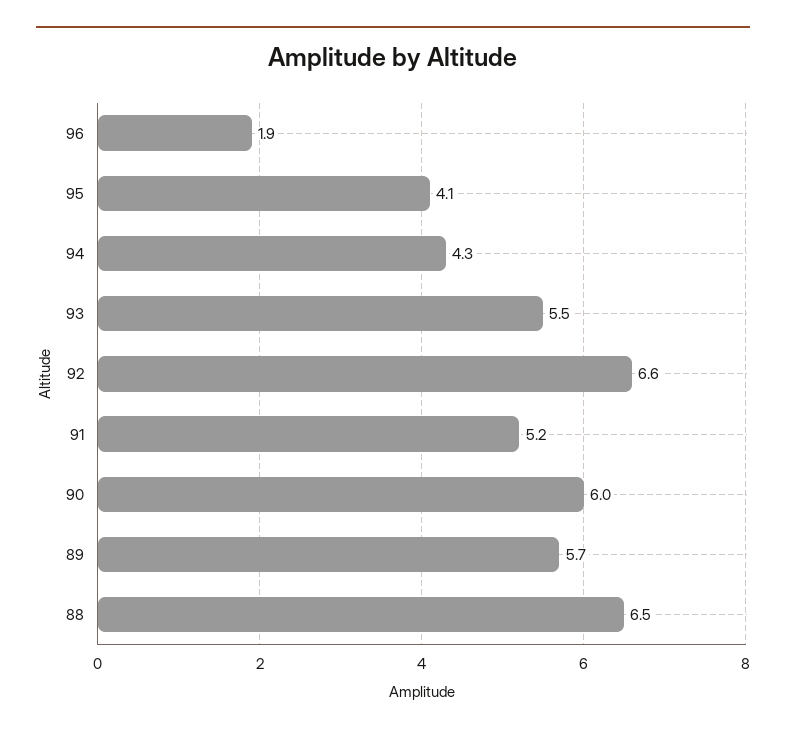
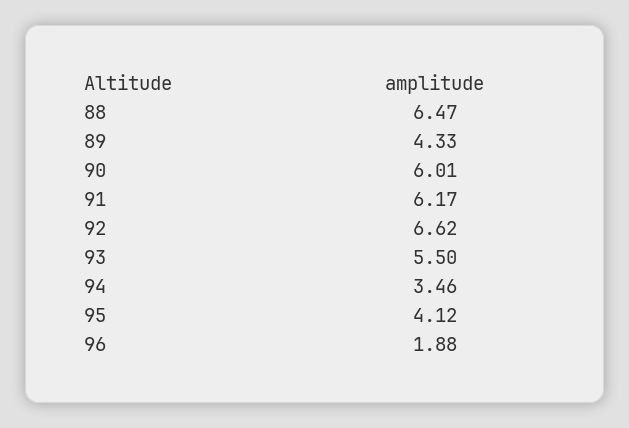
94: 4.3 -> 3.46
91: 5.2 -> 6.17
89: 5.7 -> 4.33

